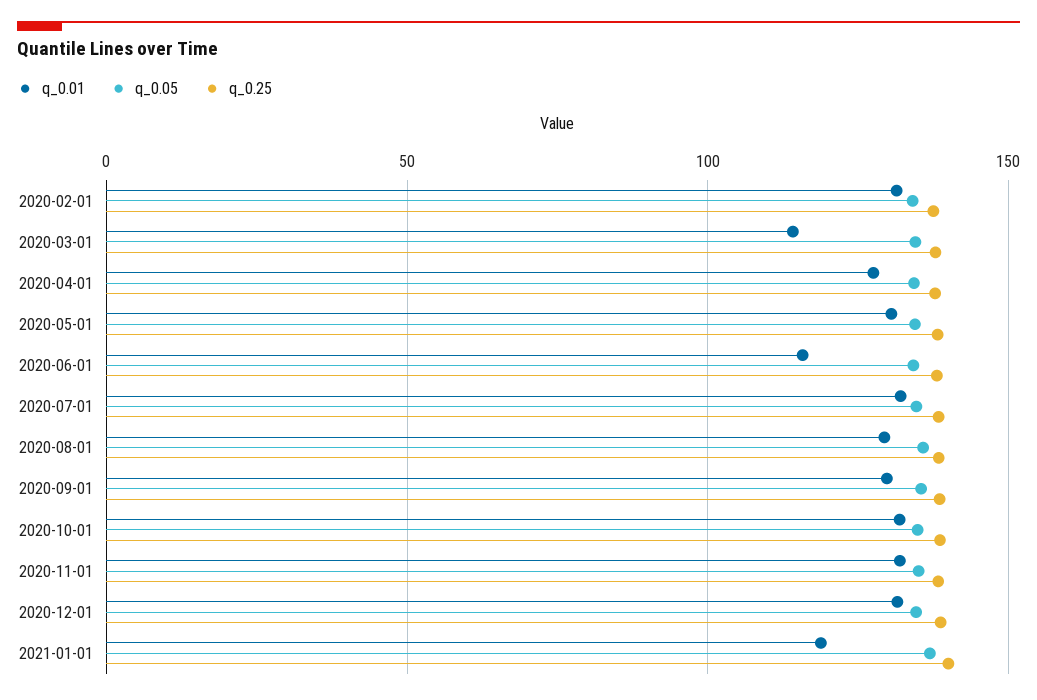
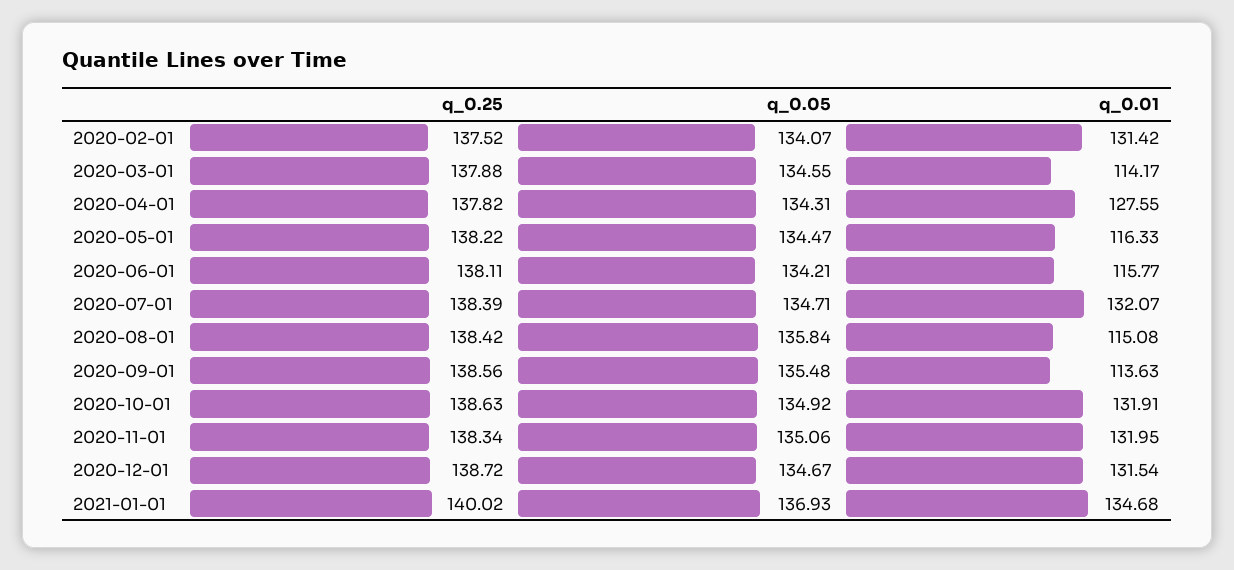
q_0.01, 2020-05-01: 130 -> 116.33
q_0.01, 2020-08-01: 130 -> 115.08
q_0.01, 2020-09-01: 130 -> 113.63
q_0.01, 2021-01-01: 120 -> 134.68

